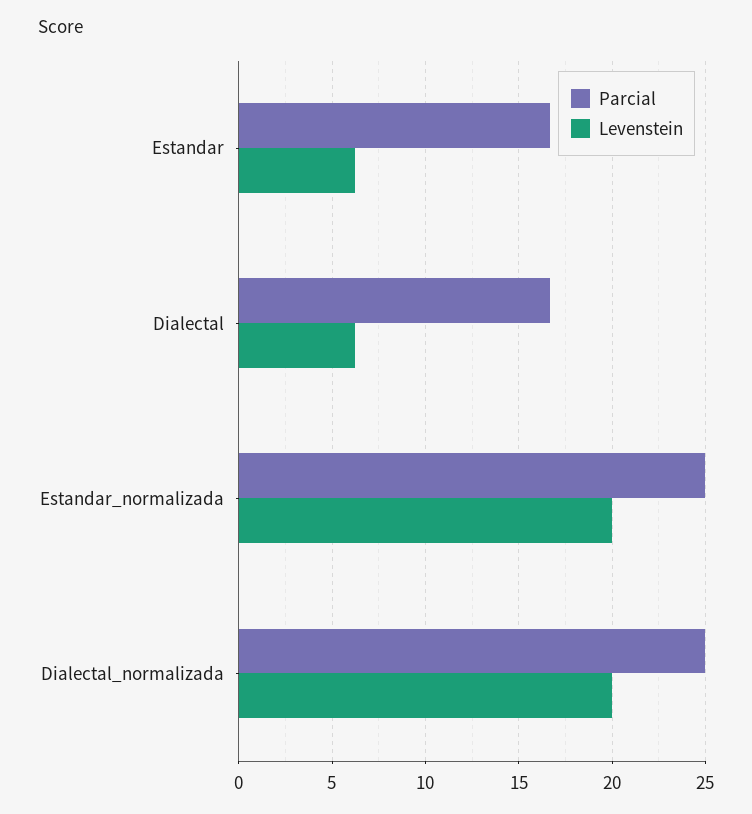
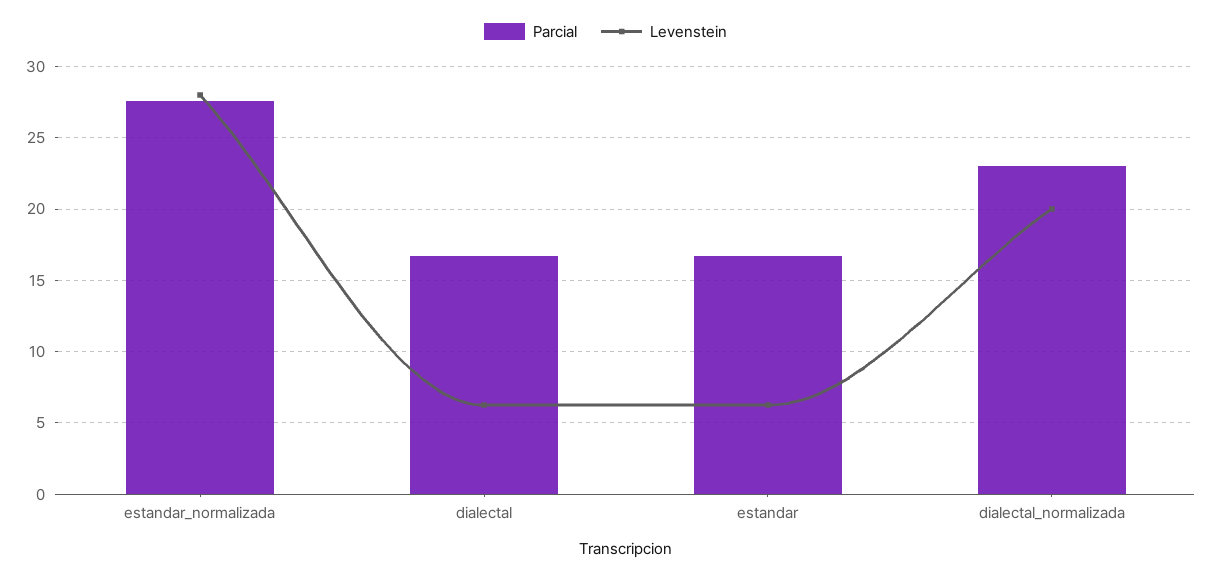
Parcial, Estandar_normalizada: 25 -> 27.5
Levenstein, Estandar_normalizada: 20 -> 28
Parcial, Dialectal_normalizada: 25 -> 23

